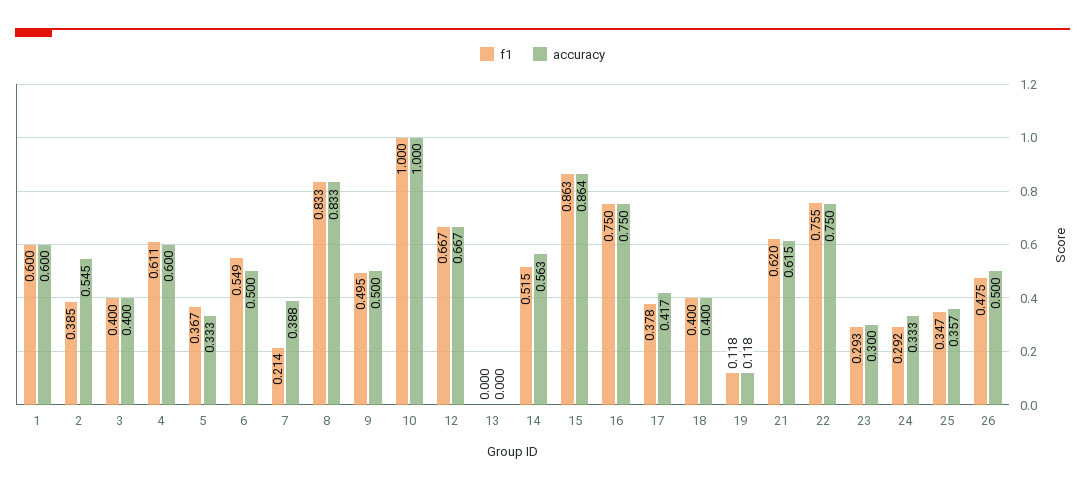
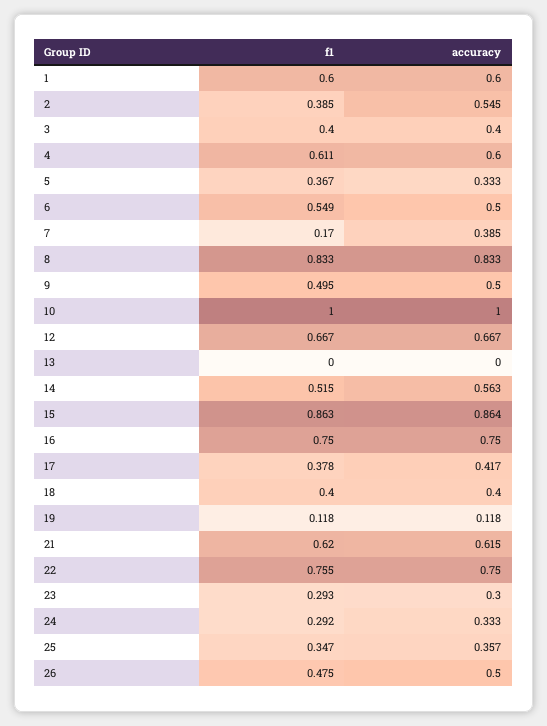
f1, 7: 0.214 -> 0.17
accuracy, 7: 0.388 -> 0.385

